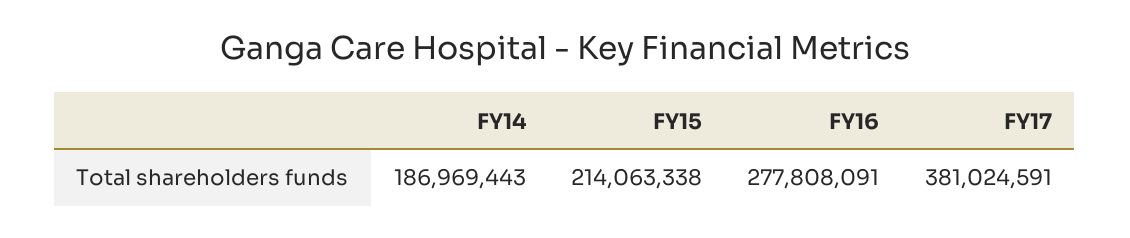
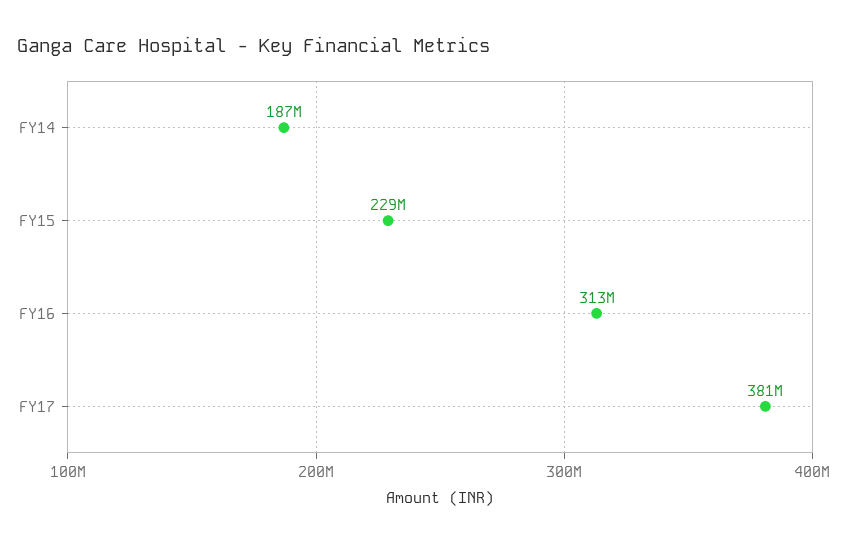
FY15: 214063338 -> 229000000
FY16: 277808091 -> 313000000

